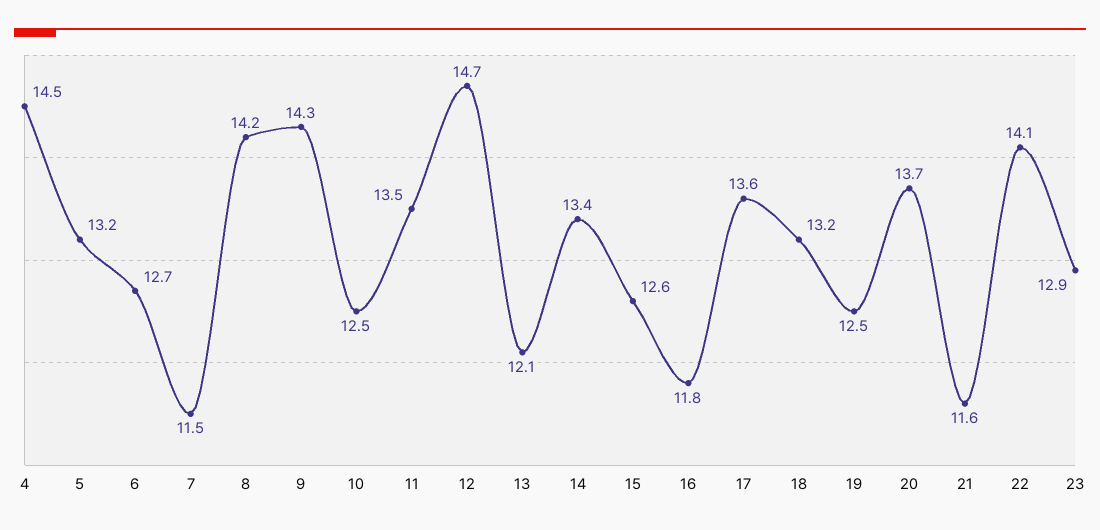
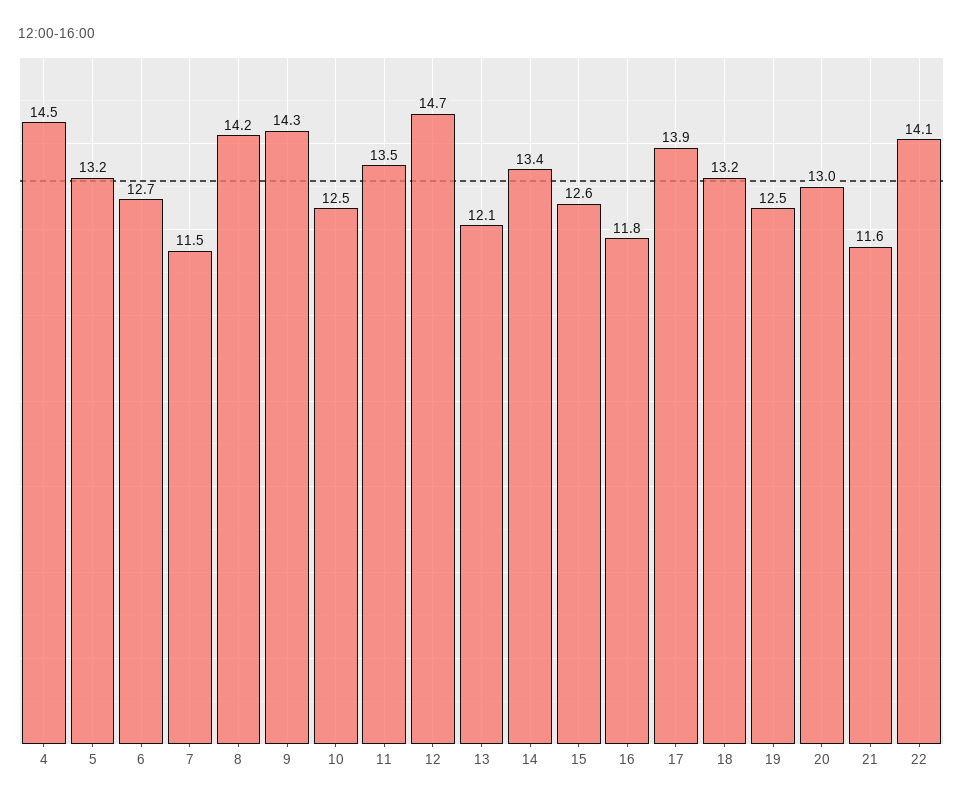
17: 13.6 -> 13.9
20: 13.7 -> 13
23: 12.9 -> none

